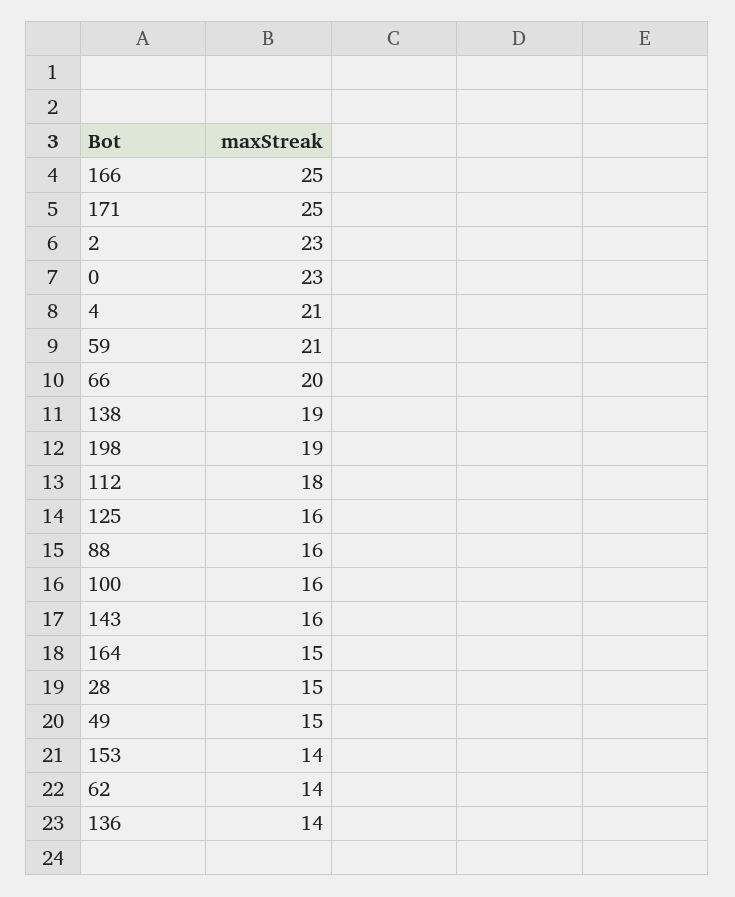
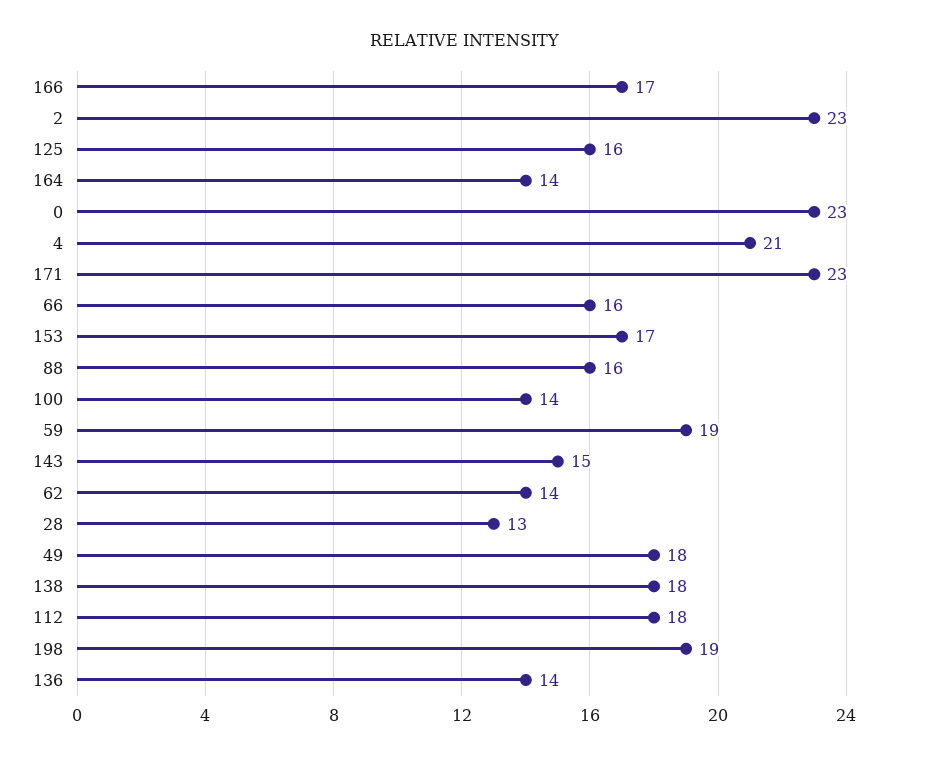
166: 25 -> 17
171: 25 -> 23
59: 21 -> 19
66: 20 -> 16
138: 19 -> 18
100: 16 -> 14
143: 16 -> 15
164: 15 -> 14
28: 15 -> 13
49: 15 -> 18
153: 14 -> 17

